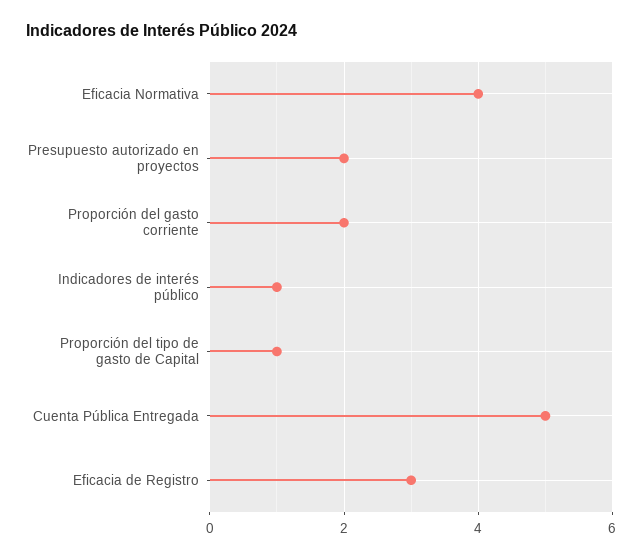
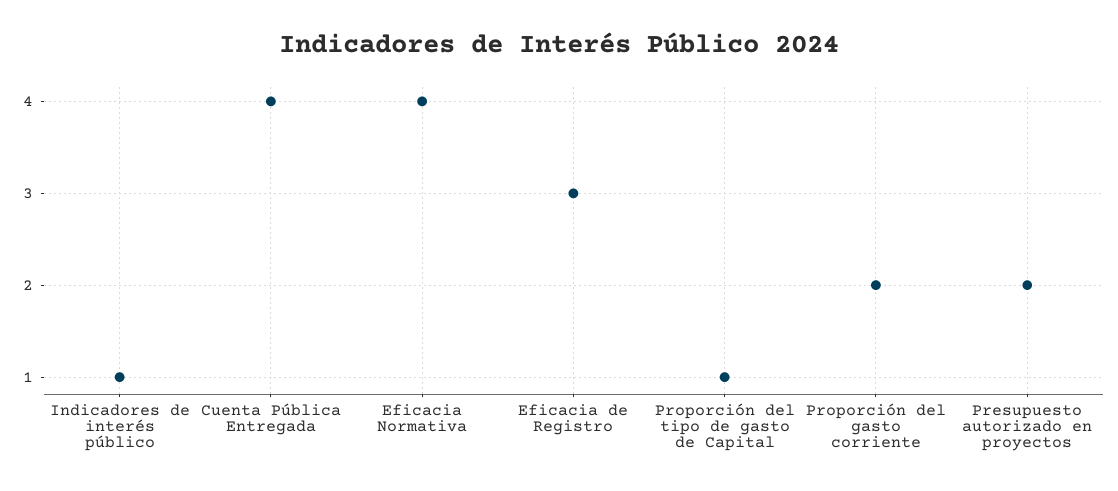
Cuenta Pública Entregada: 5 -> 4

